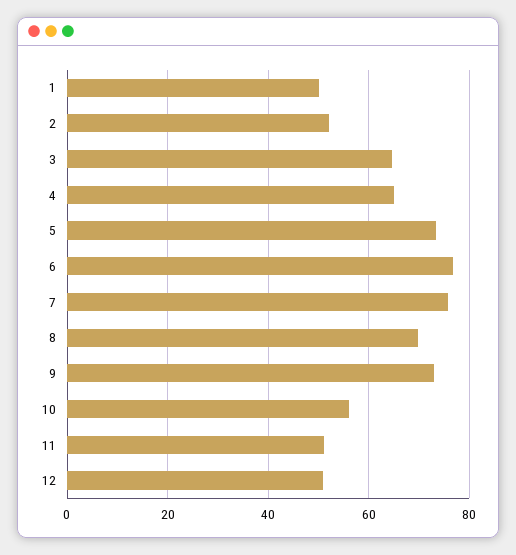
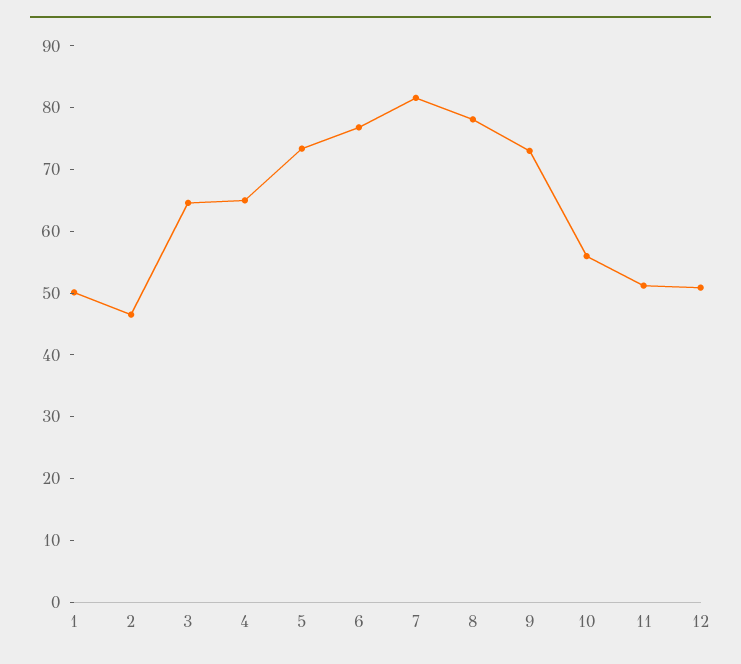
2: 52 -> 46
7: 76 -> 82
8: 70 -> 78

